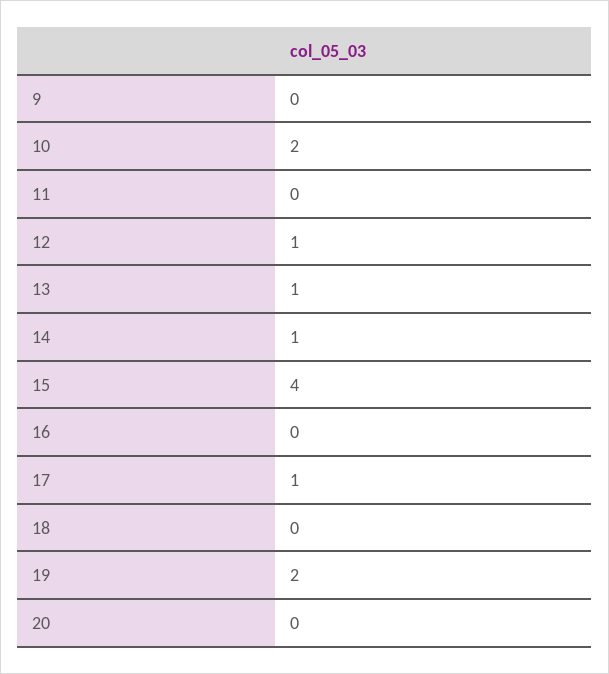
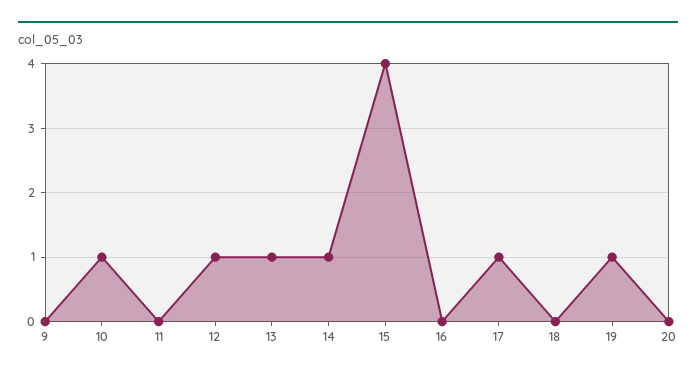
10: 2 -> 1
19: 2 -> 1

